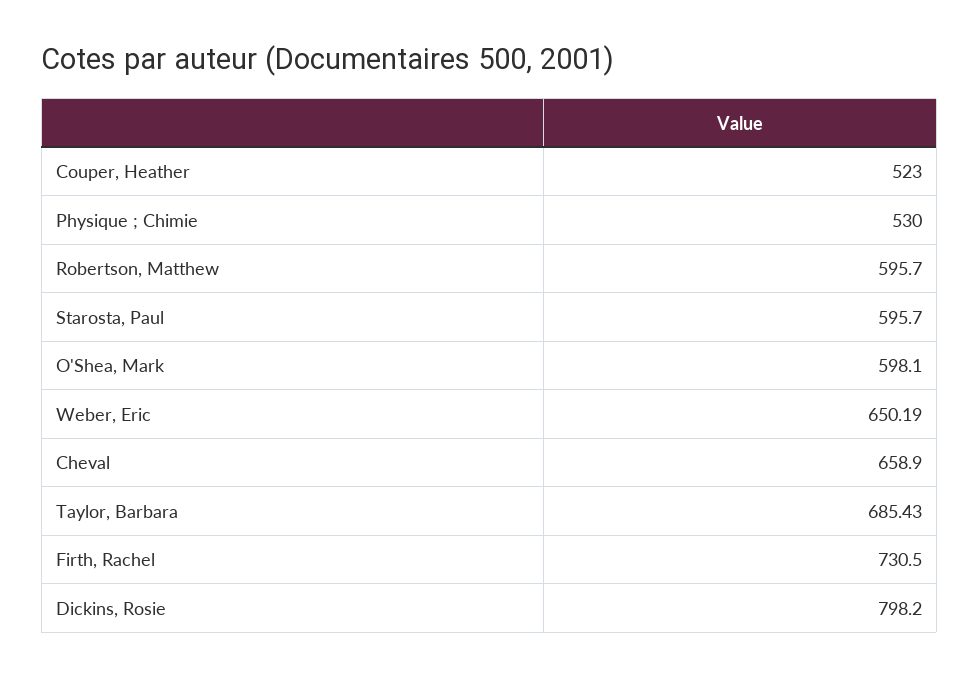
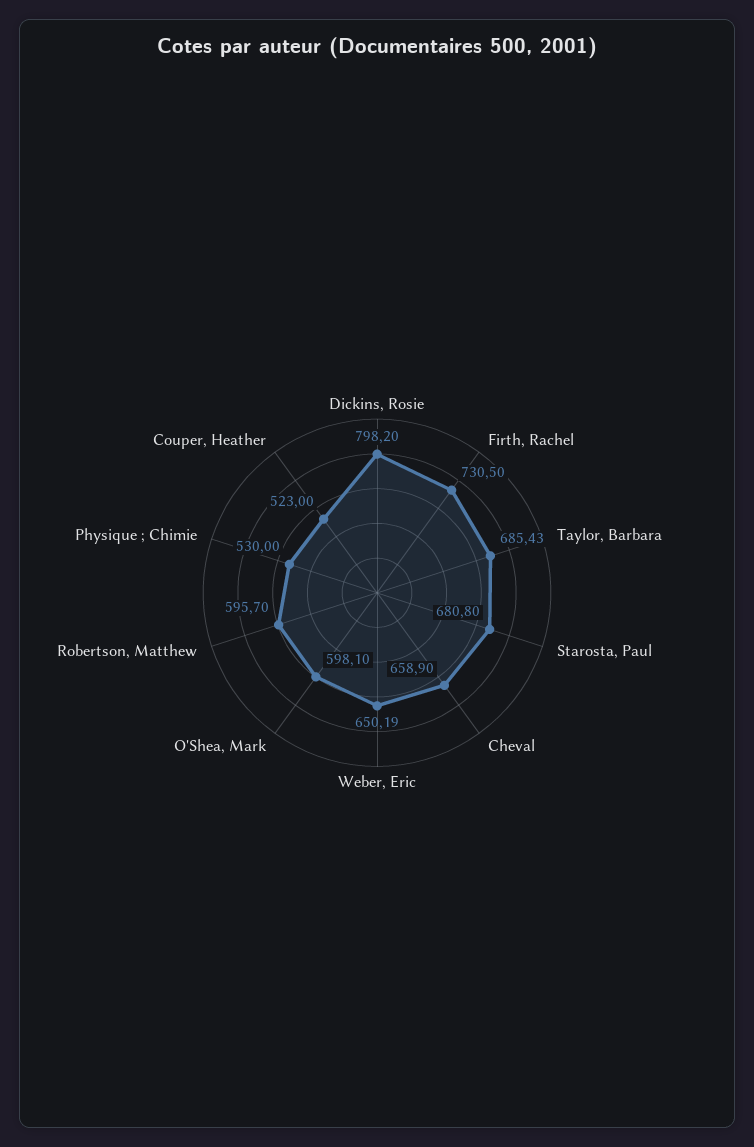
Starosta, Paul: 595.7 -> 680.8

